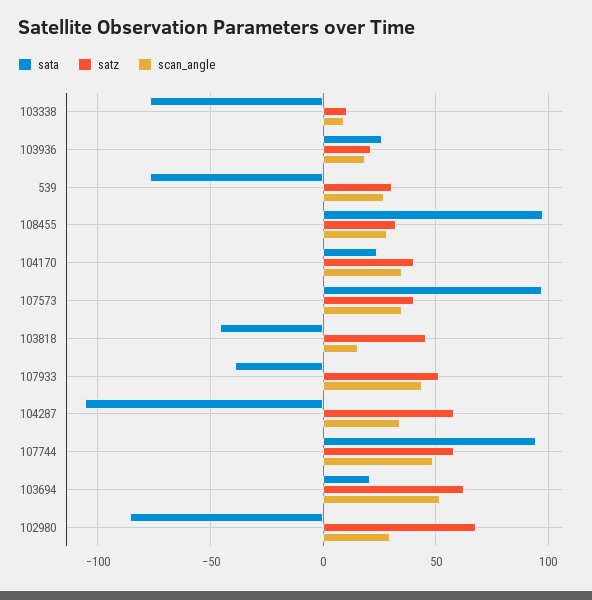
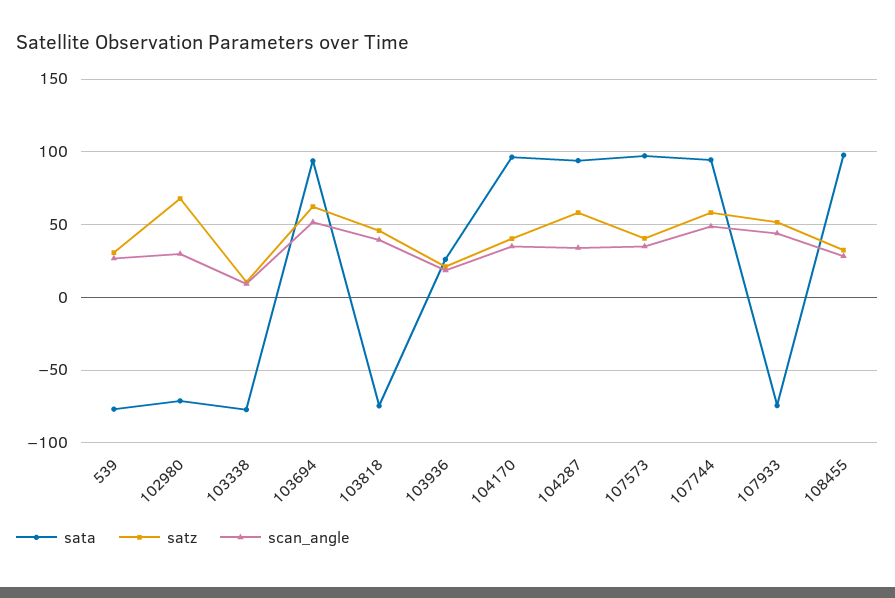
sata, 104170: 25 -> 95
sata, 103818: -45 -> -75
scan_angle, 103818: 15 -> 40
sata, 107933: -40 -> -75
sata, 104287: -105 -> 95
sata, 103694: 20 -> 95
sata, 102980: -85 -> -70

